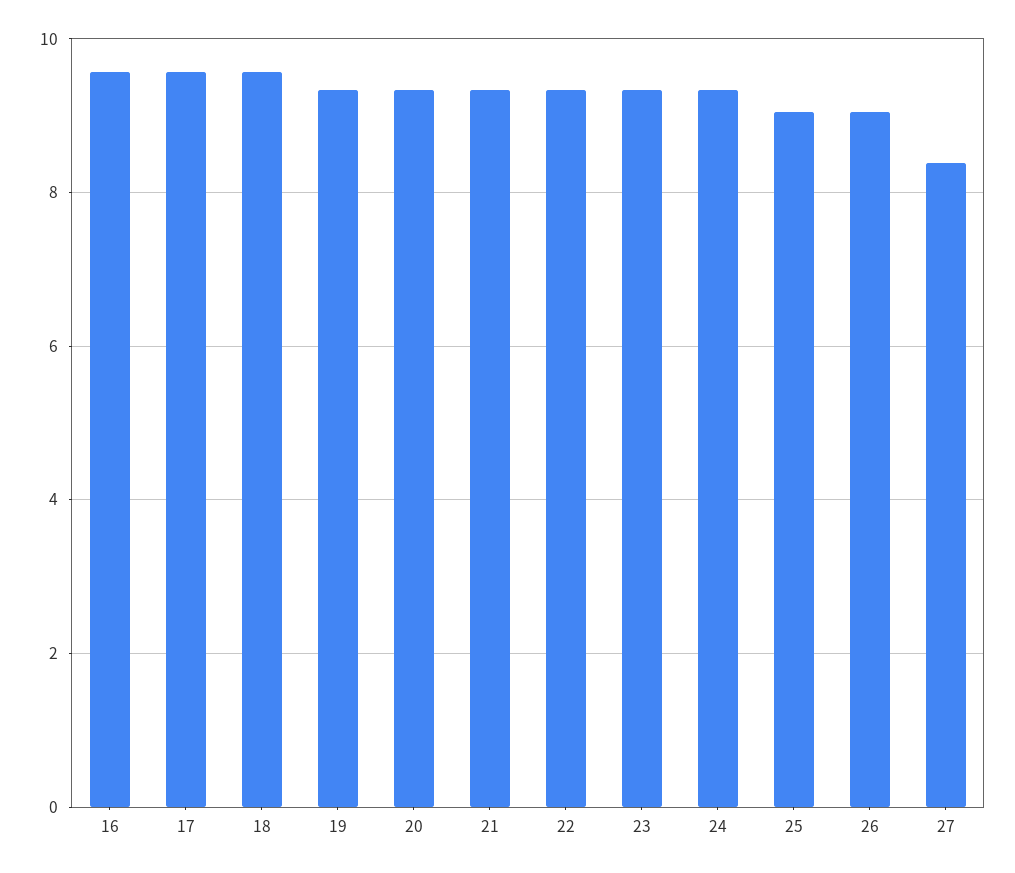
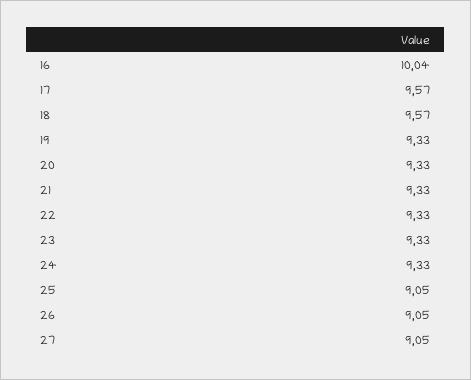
16: 9.6 -> 10.04
27: 8.4 -> 9.05

